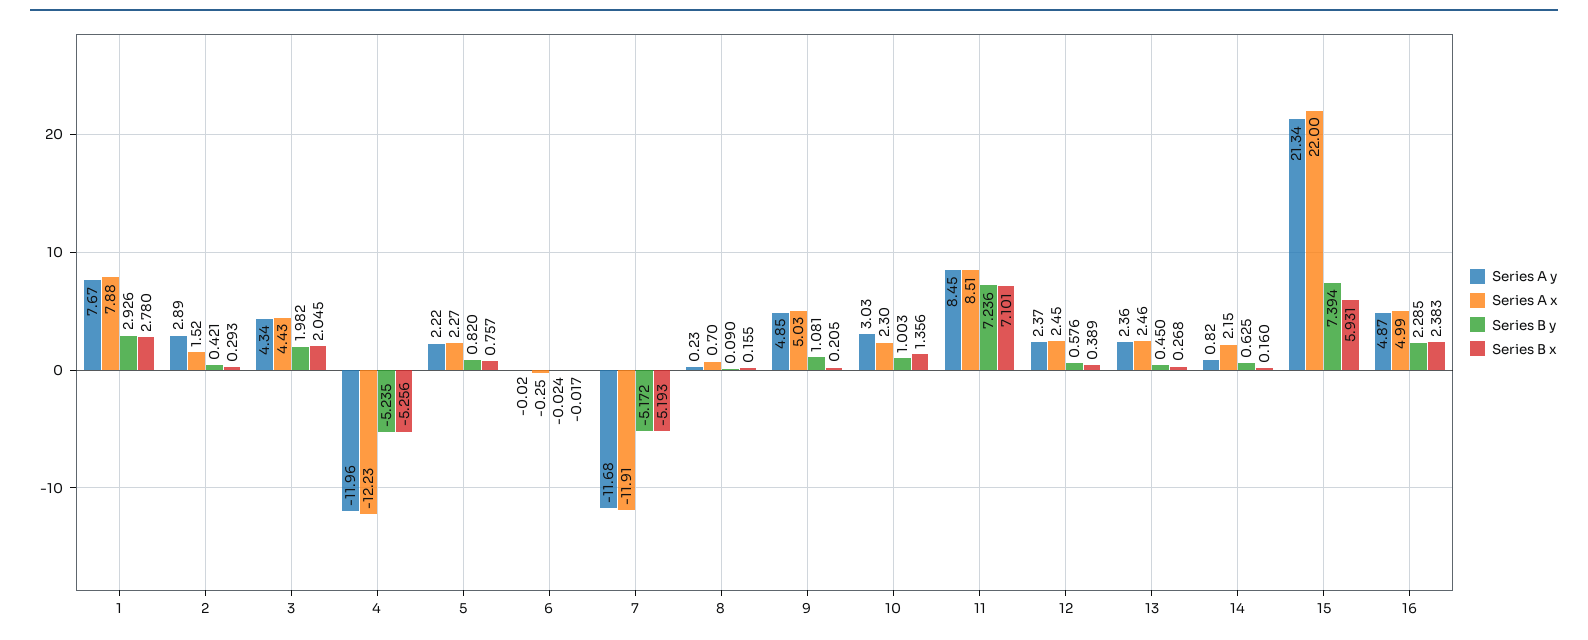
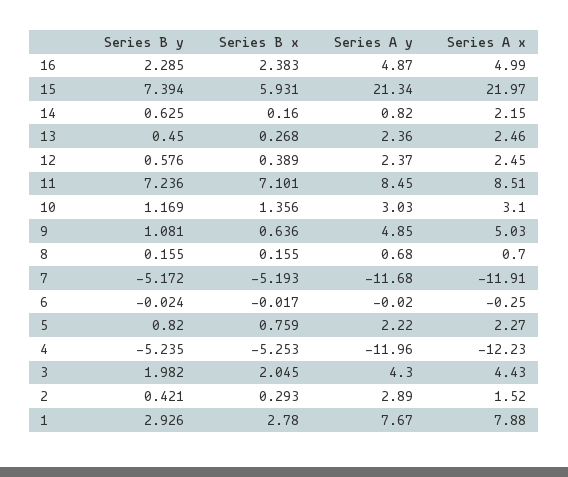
Series A y, 3: 4.34 -> 4.3
Series B x, 4: -5.256 -> -5.253
Series B x, 5: 0.757 -> 0.759
Series A y, 8: 0.23 -> 0.68
Series B y, 8: 0.09 -> 0.155
Series B x, 9: 0.205 -> 0.636
Series A x, 10: 2.3 -> 3.1
Series B y, 10: 1.003 -> 1.169
Series A x, 15: 22 -> 21.97

